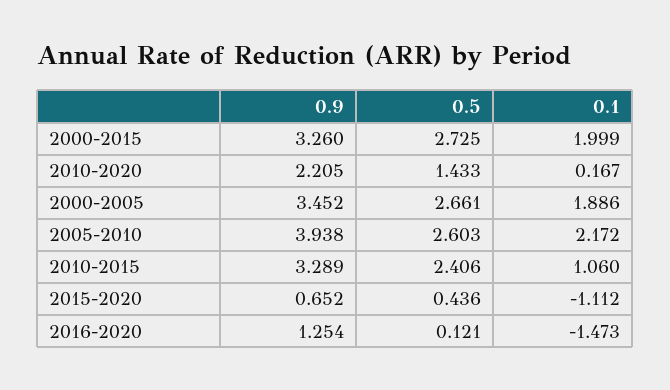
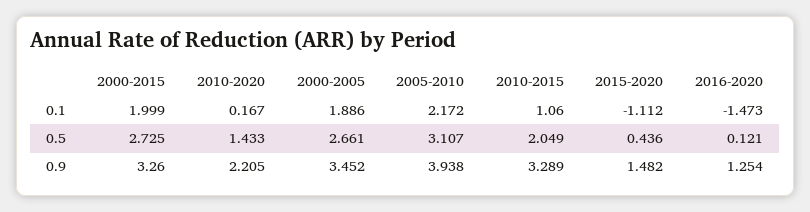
0.5, 2005-2010: 2.603 -> 3.107
0.5, 2010-2015: 2.406 -> 2.049
0.9, 2015-2020: 0.652 -> 1.482

